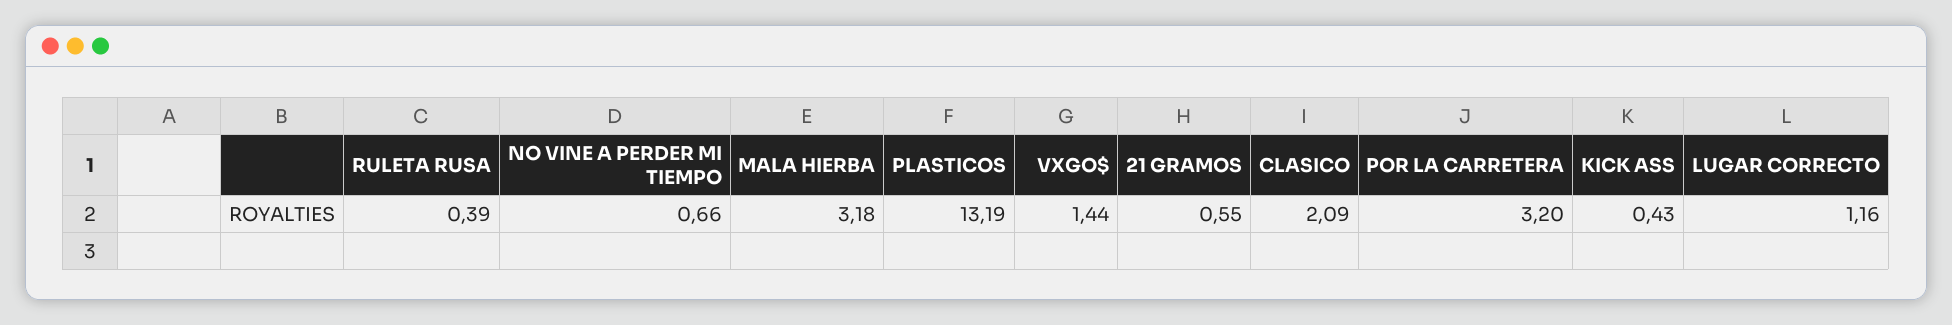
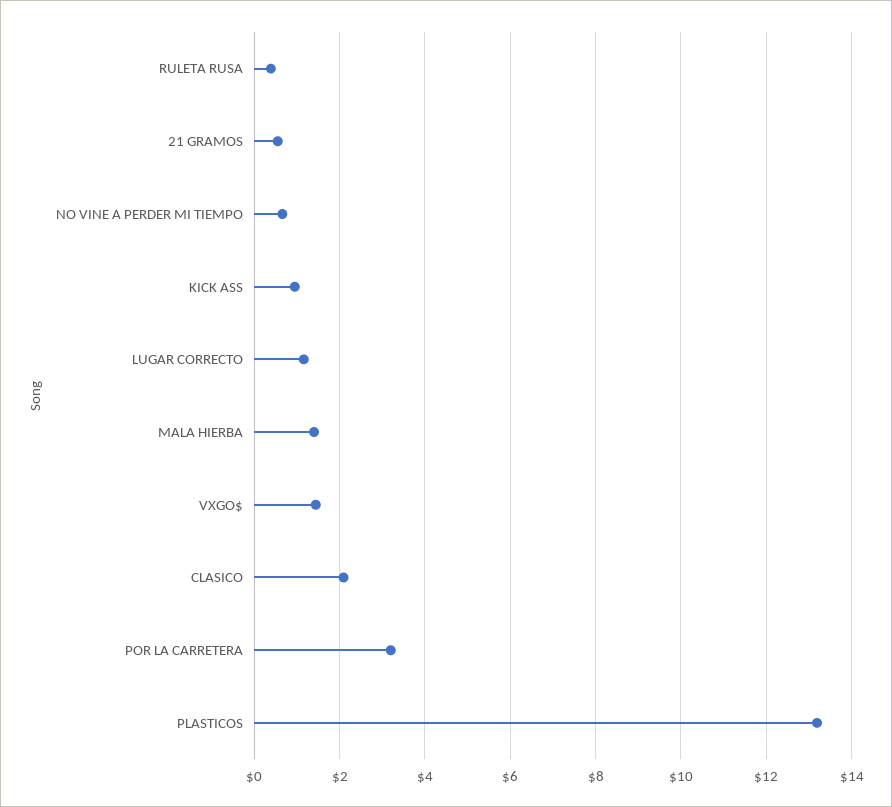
MALA HIERBA: 3.18 -> 1.4
KICK ASS: 0.43 -> 1

